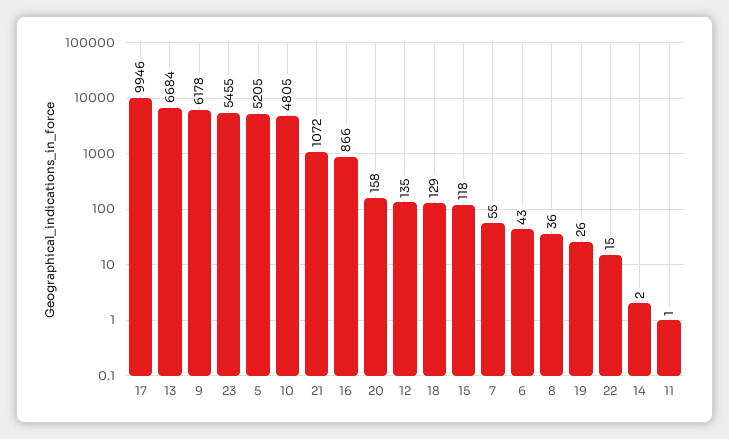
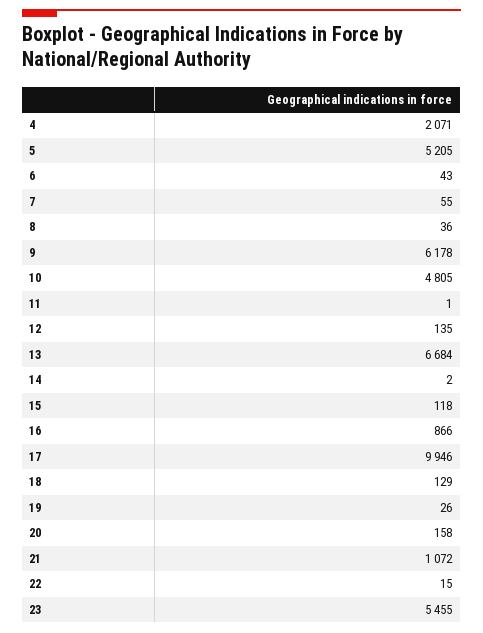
4: none -> 2071

